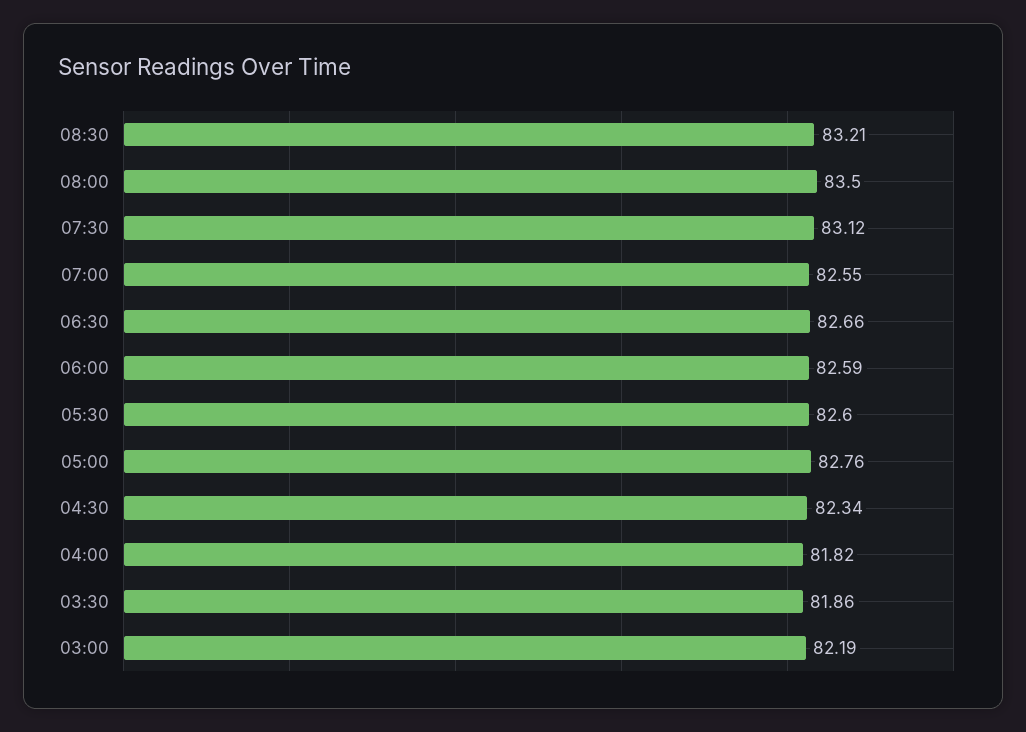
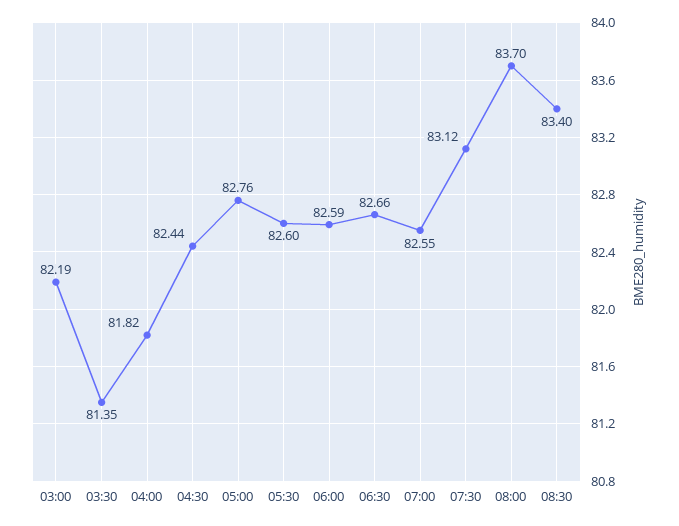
08:30: 83.21 -> 83.4
08:00: 83.5 -> 83.7
04:30: 82.34 -> 82.44
03:30: 81.86 -> 81.35

